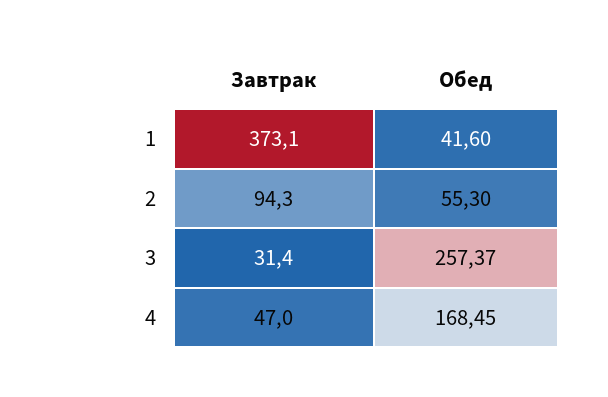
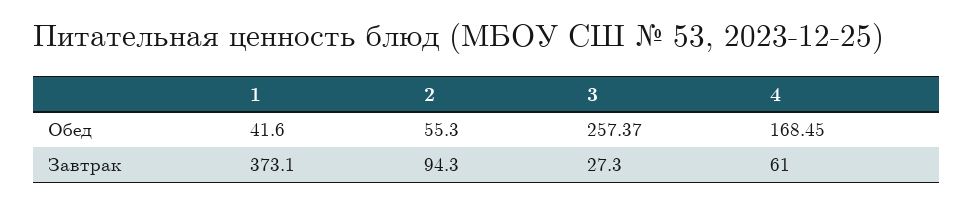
Завтрак, 3: 31.4 -> 27.3
Завтрак, 4: 47 -> 61

